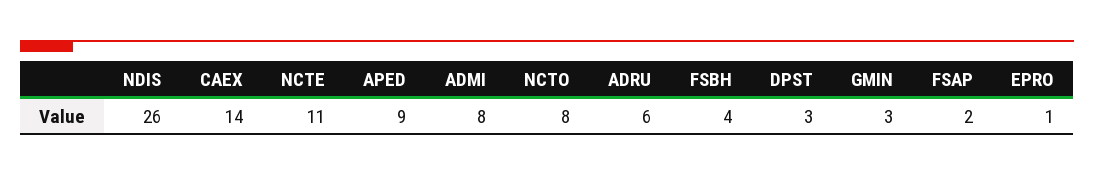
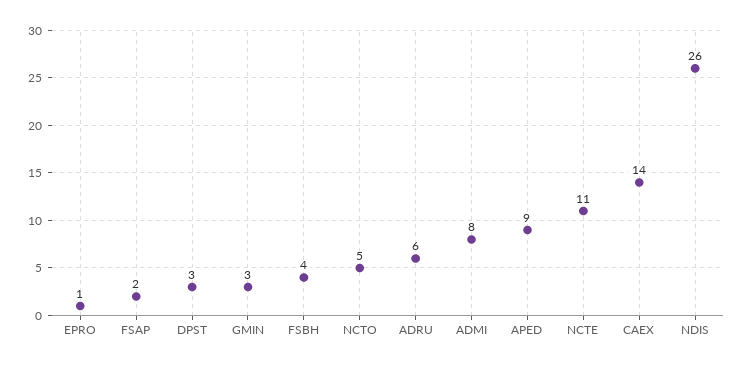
NCTO: 8 -> 5

